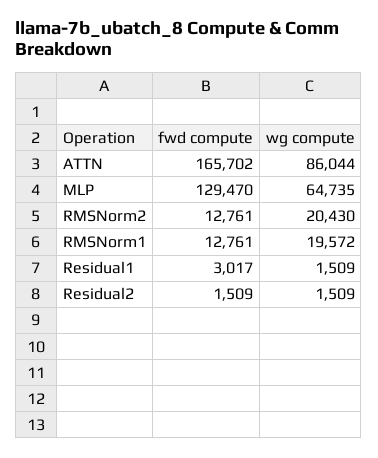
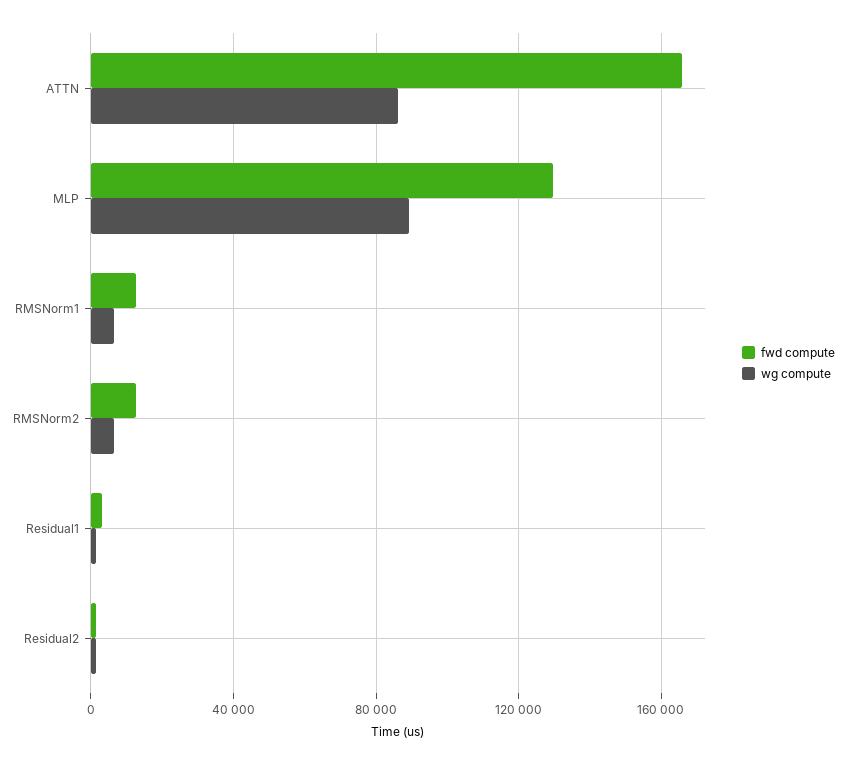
wg compute, MLP: 64735 -> 90000
wg compute, RMSNorm2: 20430 -> 5000
wg compute, RMSNorm1: 19572 -> 5000

